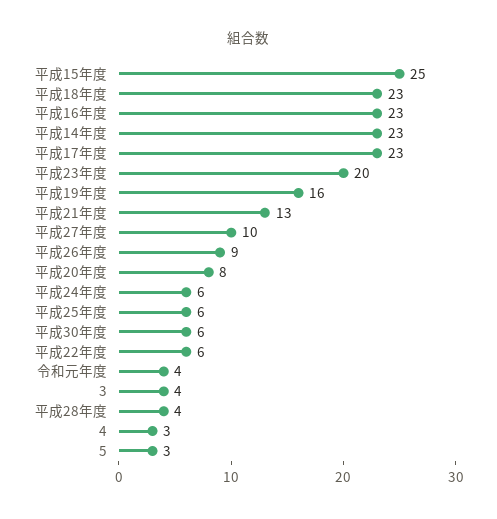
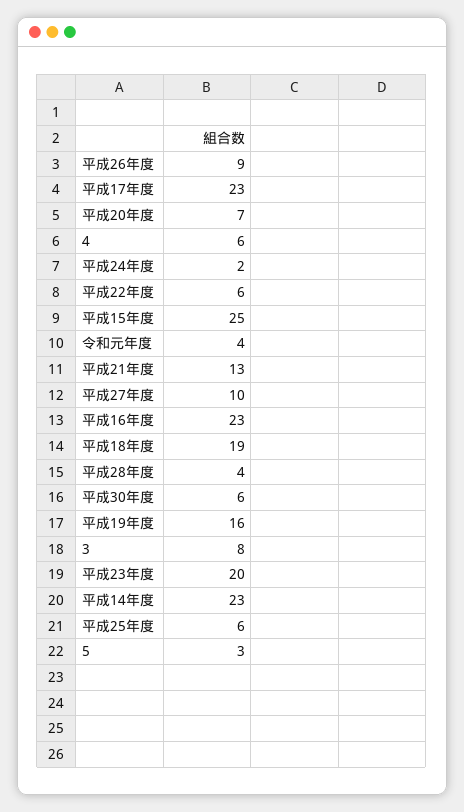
平成18年度: 23 -> 19
平成20年度: 8 -> 7
平成24年度: 6 -> 2
3: 4 -> 8
4: 3 -> 6

